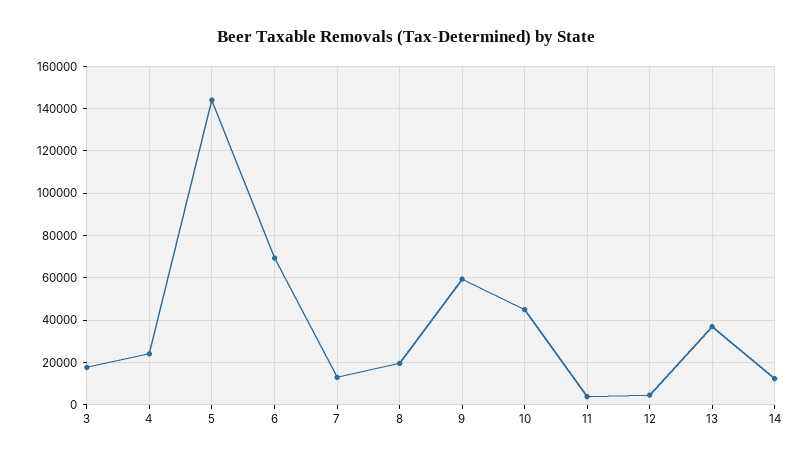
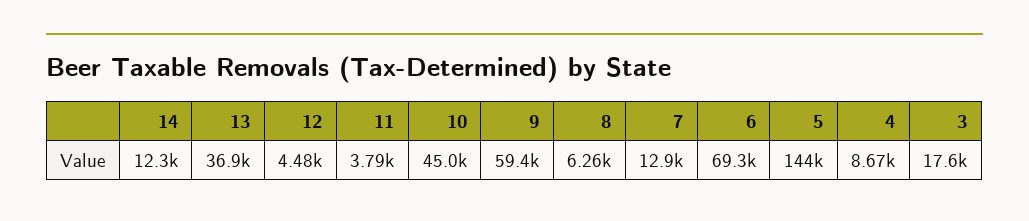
4: 25000 -> 8670
8: 20000 -> 6260

